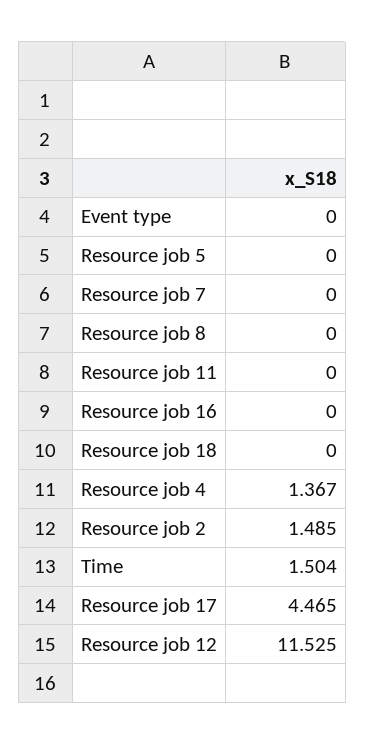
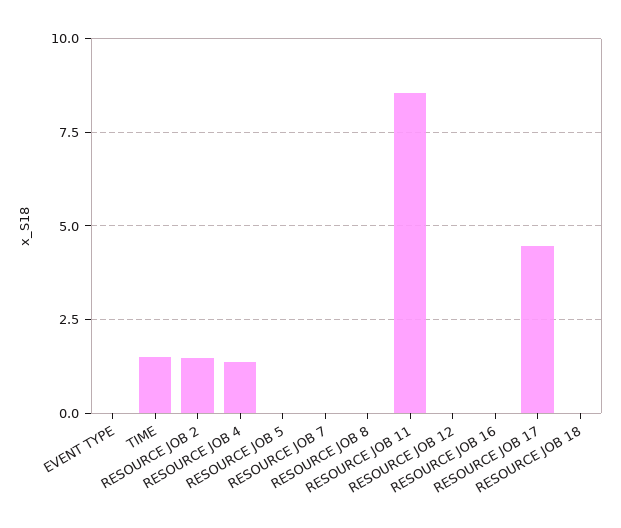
Resource job 11: 0 -> 8.5
Resource job 12: 11.525 -> 0

